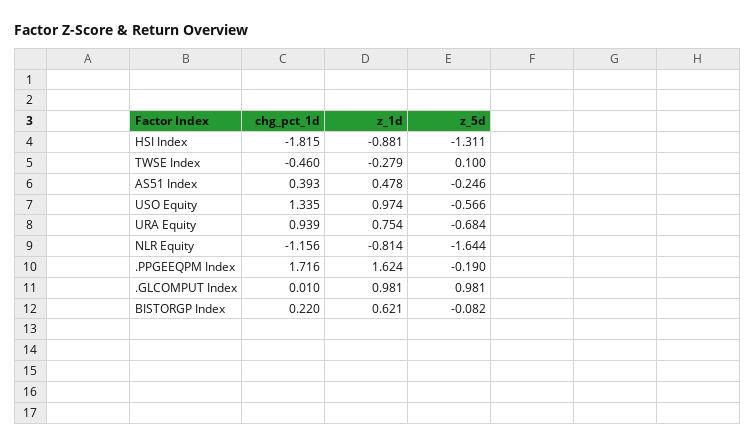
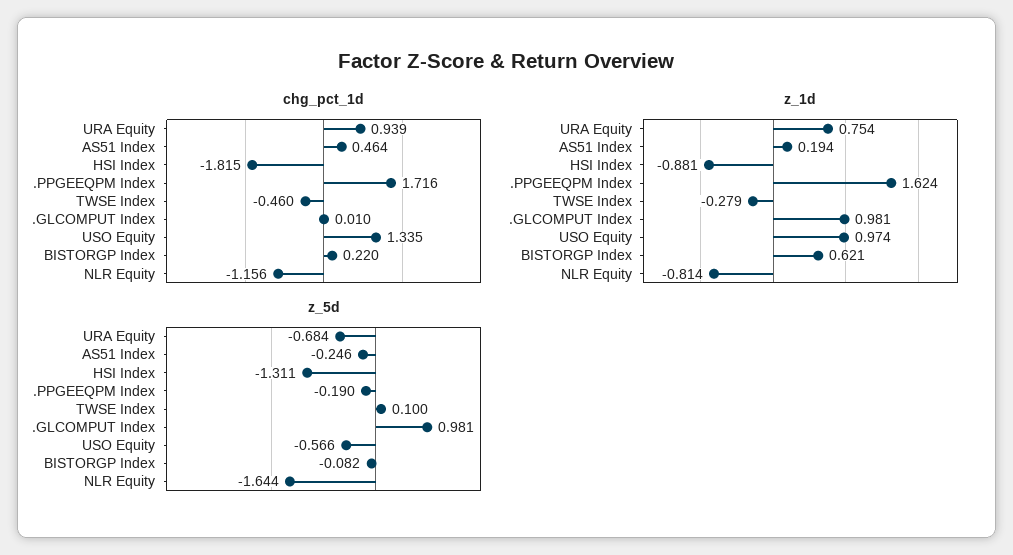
chg_pct_1d, AS51 Index: 0.393 -> 0.464
z_1d, AS51 Index: 0.478 -> 0.194

